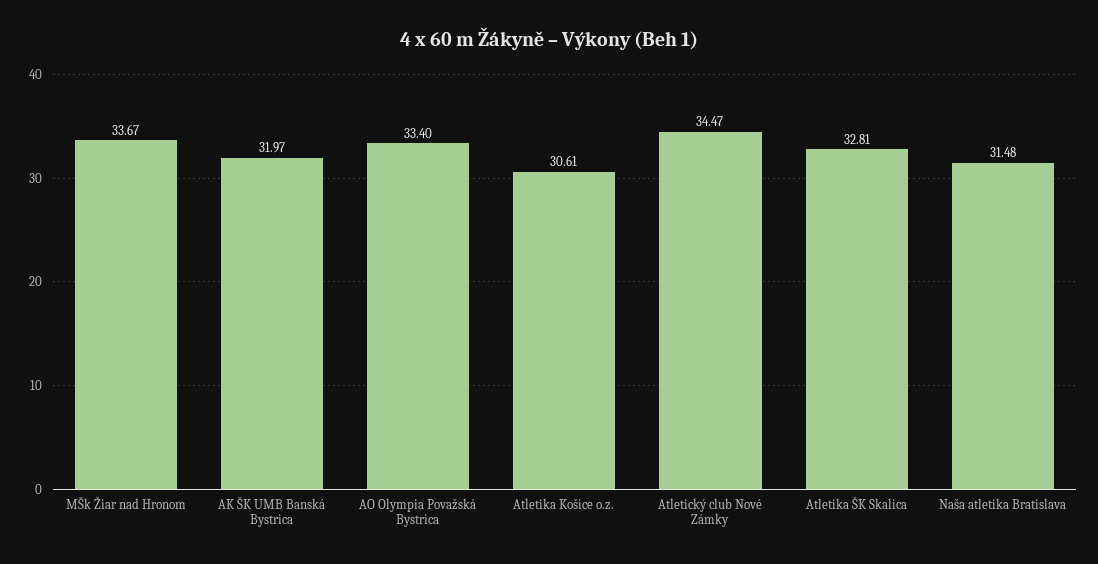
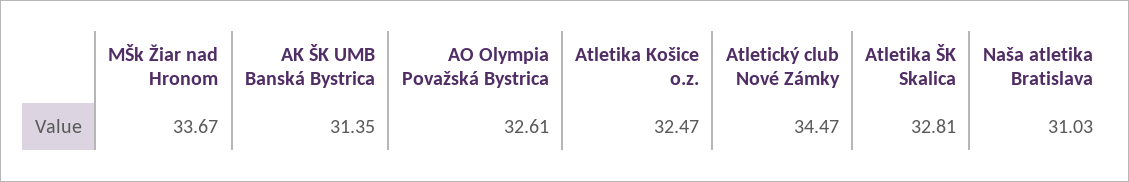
AK ŠK UMB Banská Bystrica: 31.97 -> 31.35
AO Olympia Považská Bystrica: 33.4 -> 32.61
Atletika Košice o.z.: 30.61 -> 32.47
Naša atletika Bratislava: 31.48 -> 31.03

